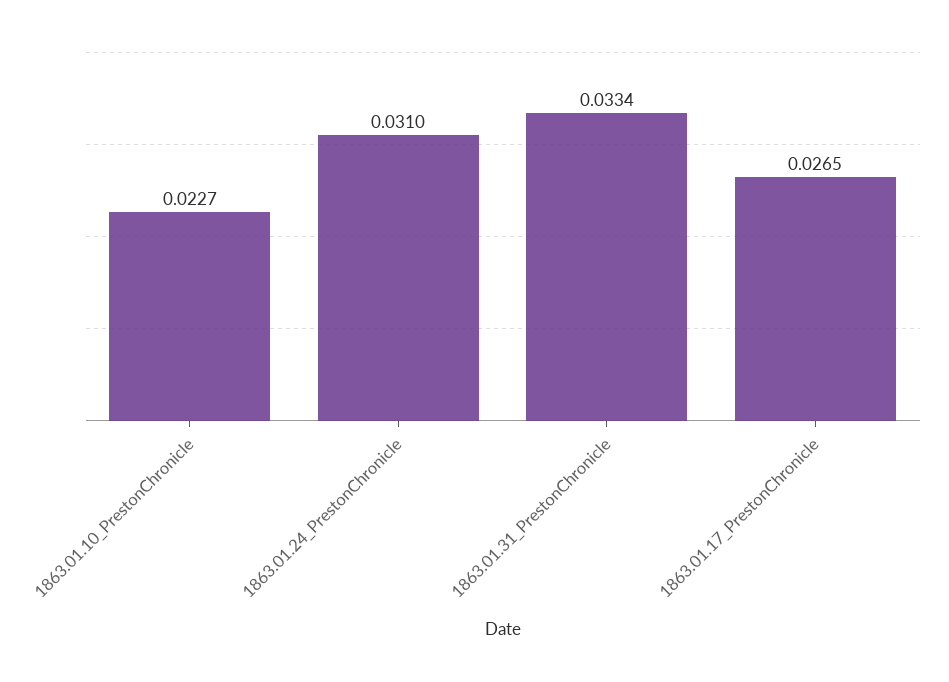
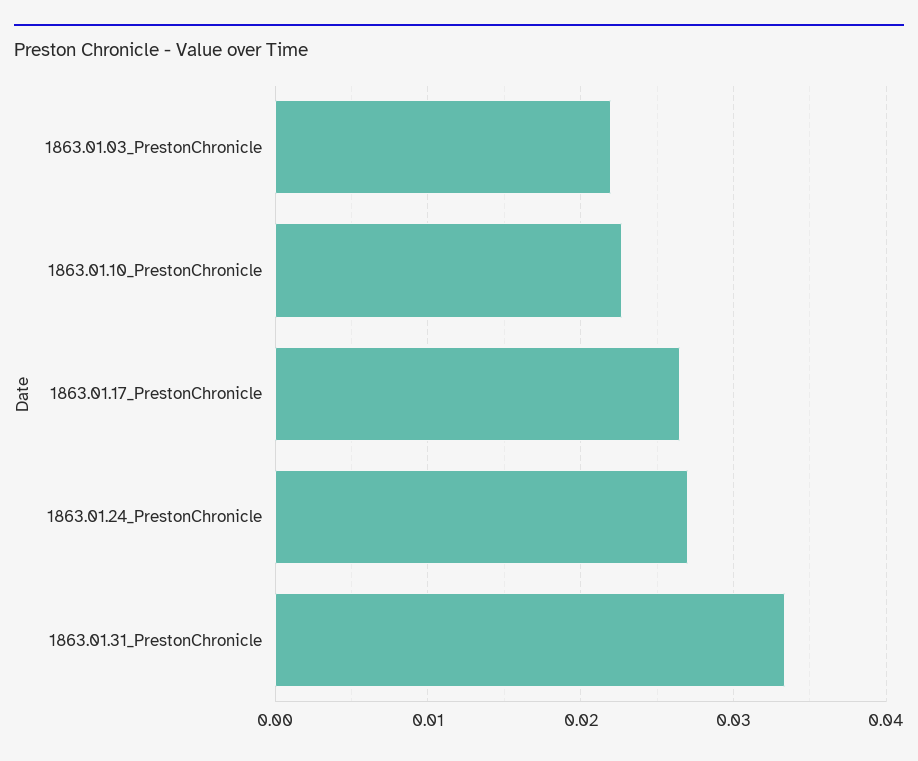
1863.01.24_PrestonChronicle: 0.031 -> 0.027
1863.01.03_PrestonChronicle: none -> 0.022

